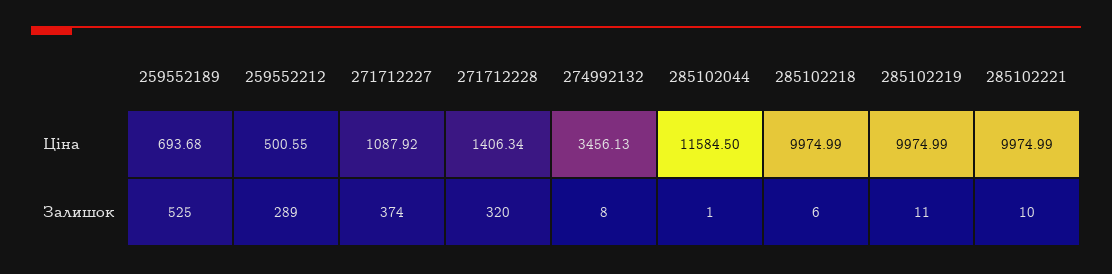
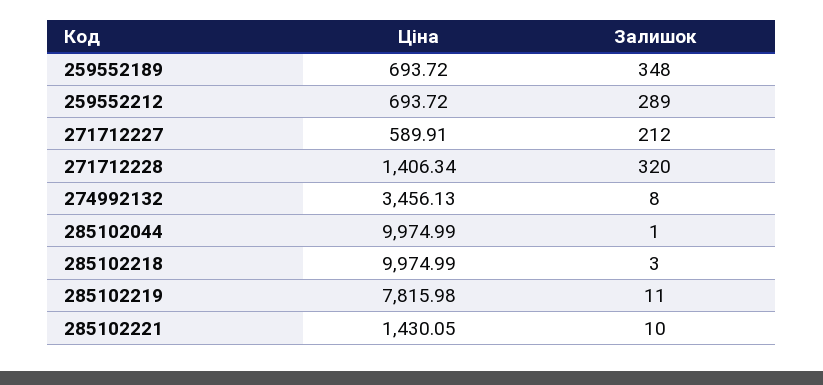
259552189, Ціна: 693.68 -> 693.72
259552212, Ціна: 500.55 -> 693.72
271712227, Ціна: 1087.92 -> 589.91
285102044, Ціна: 11584.5 -> 9974.99
285102219, Ціна: 9974.99 -> 7815.98
285102221, Ціна: 9974.99 -> 1430.05
259552189, Залишок: 525 -> 348
271712227, Залишок: 374 -> 212
285102218, Залишок: 6 -> 3

